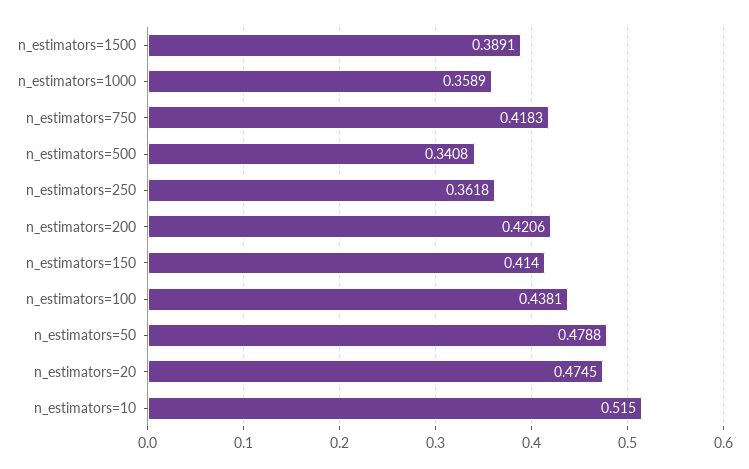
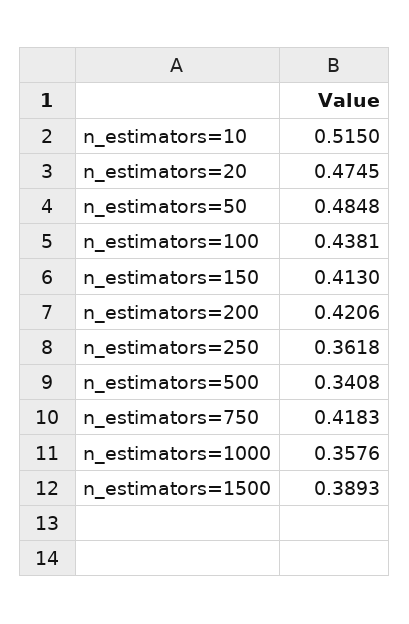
n_estimators=1500: 0.3891 -> 0.3893
n_estimators=1000: 0.3589 -> 0.3576
n_estimators=150: 0.414 -> 0.413
n_estimators=50: 0.4788 -> 0.4848

